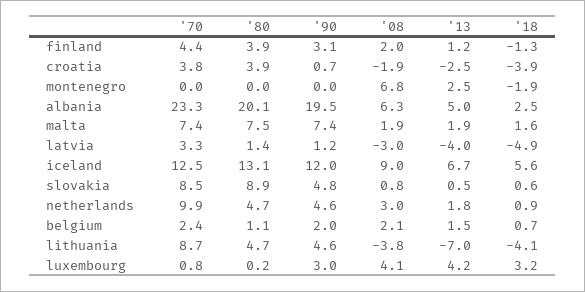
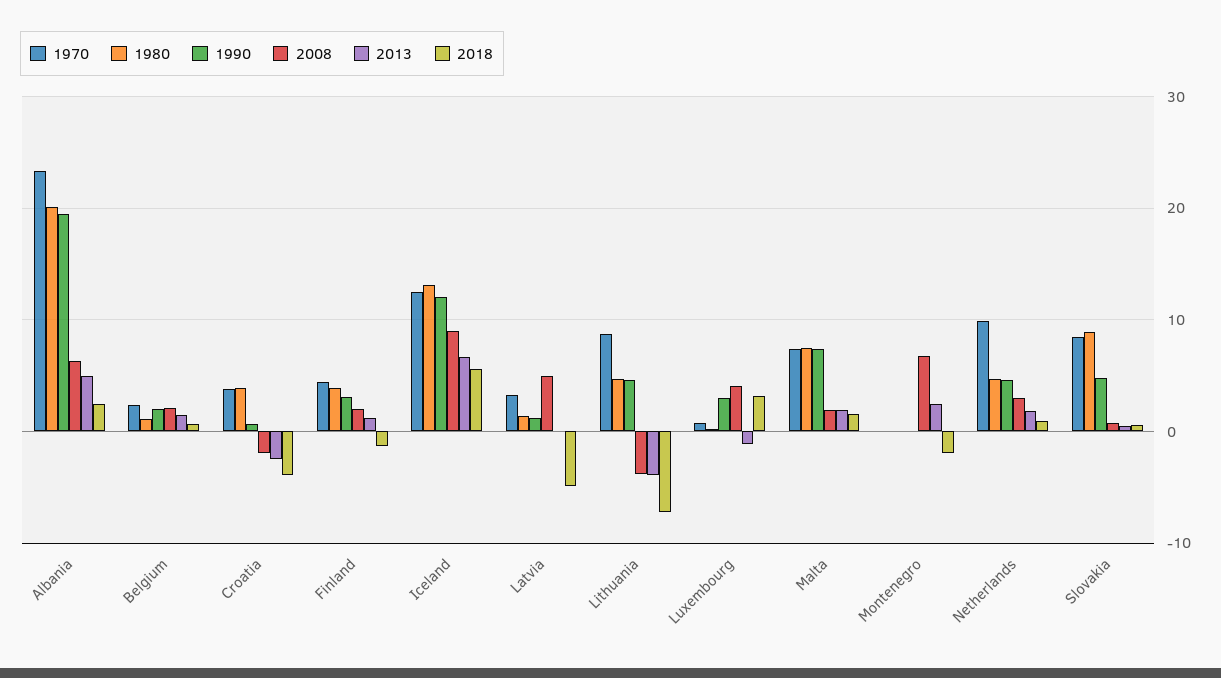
'08, latvia: -3 -> 5
'13, latvia: -4 -> 0
'13, lithuania: -7 -> -4
'18, lithuania: -4.1 -> -7
'13, luxembourg: 4.2 -> -1

